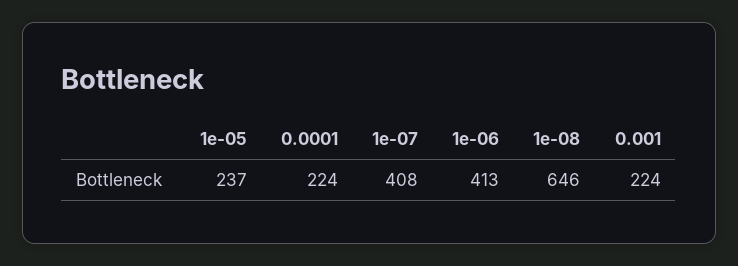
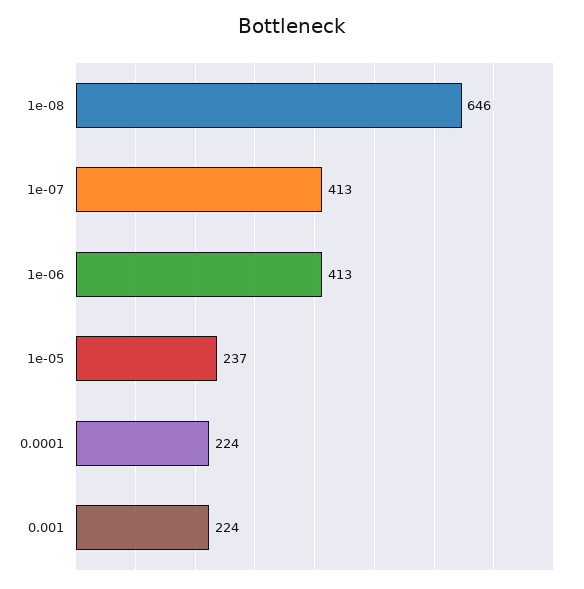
1e-07: 408 -> 413

